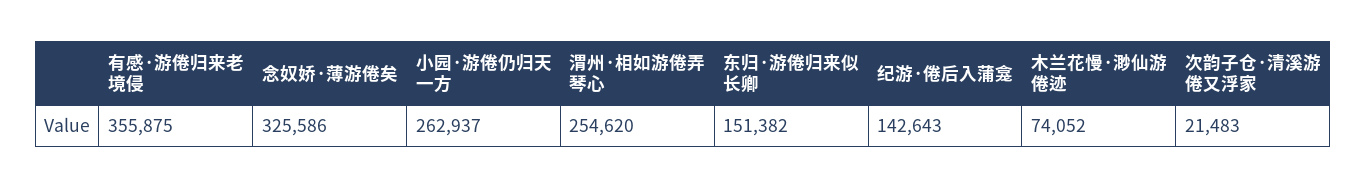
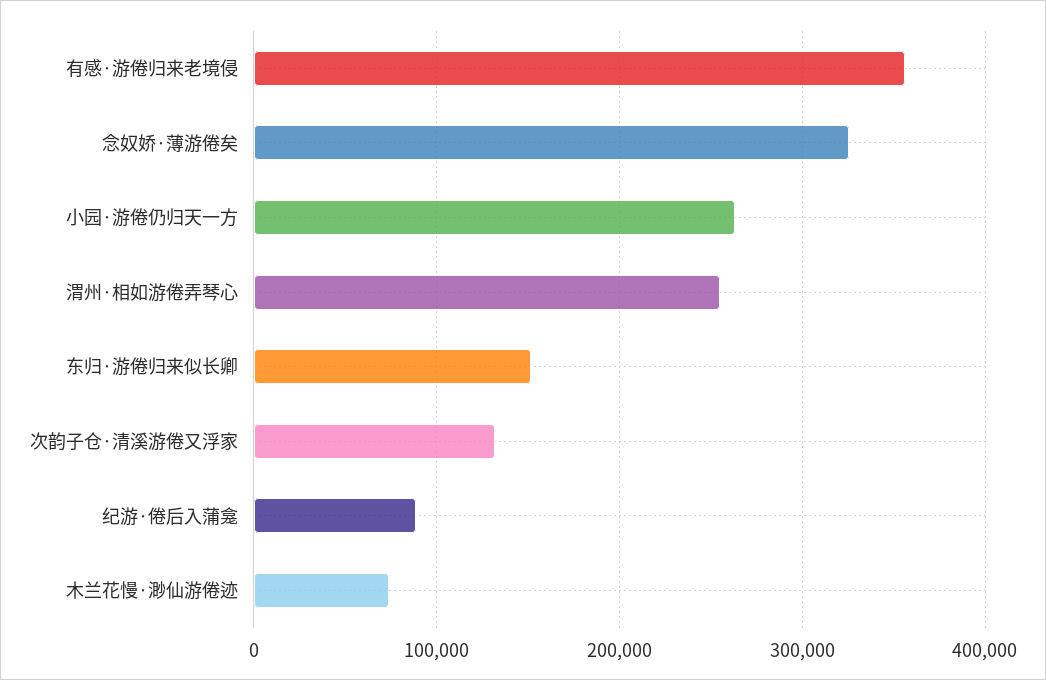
纪游·倦后入蒲龛: 142643 -> 90000
次韵子仓·清溪游倦又浮家: 21483 -> 130000

